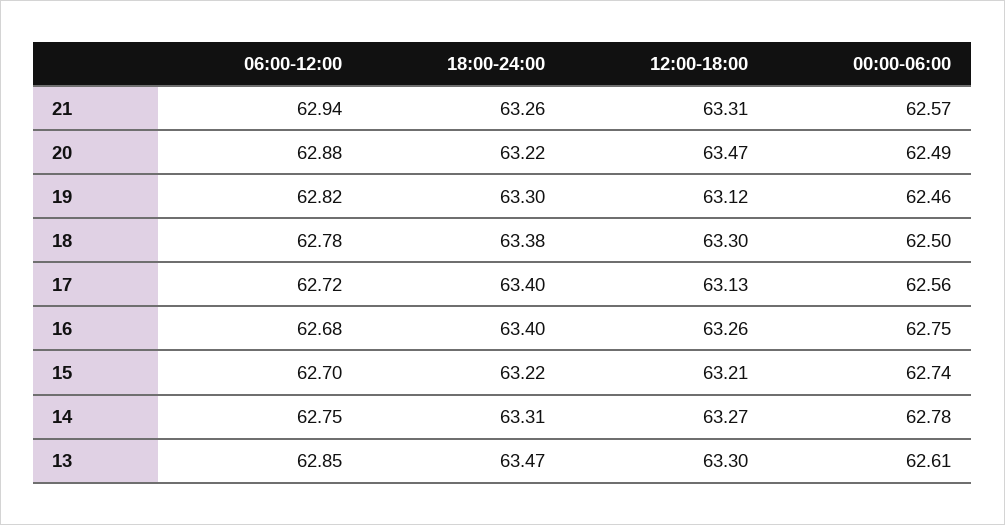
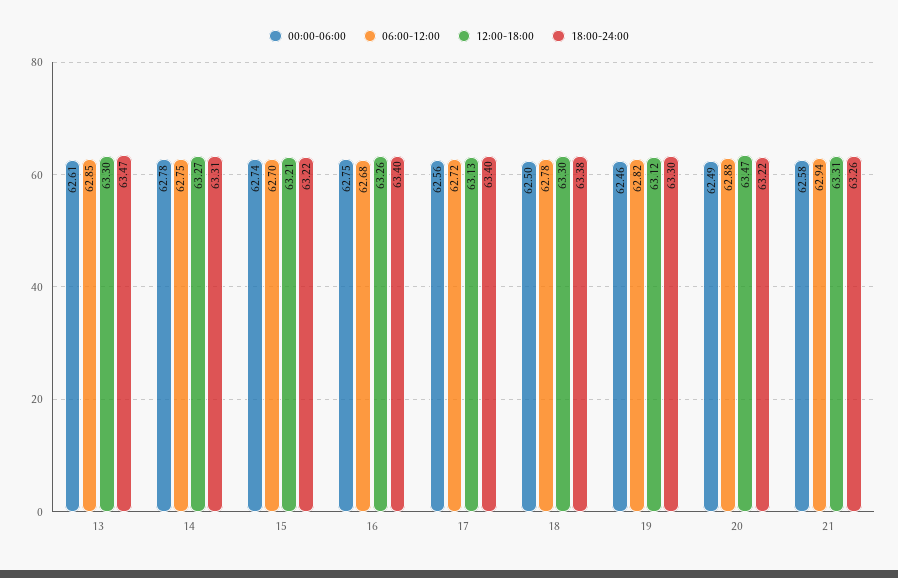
00:00-06:00, 21: 62.57 -> 62.58

